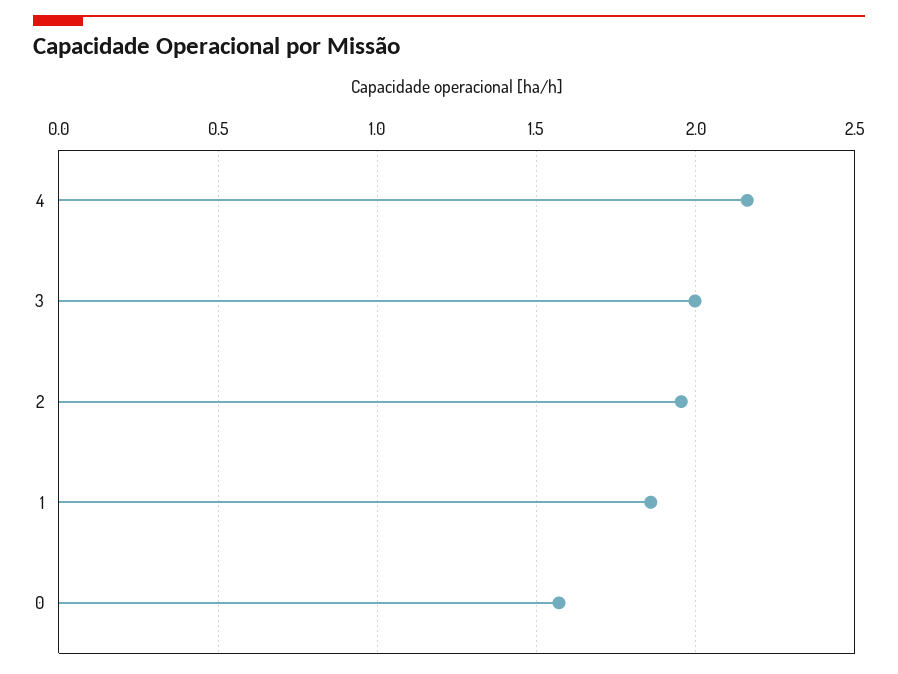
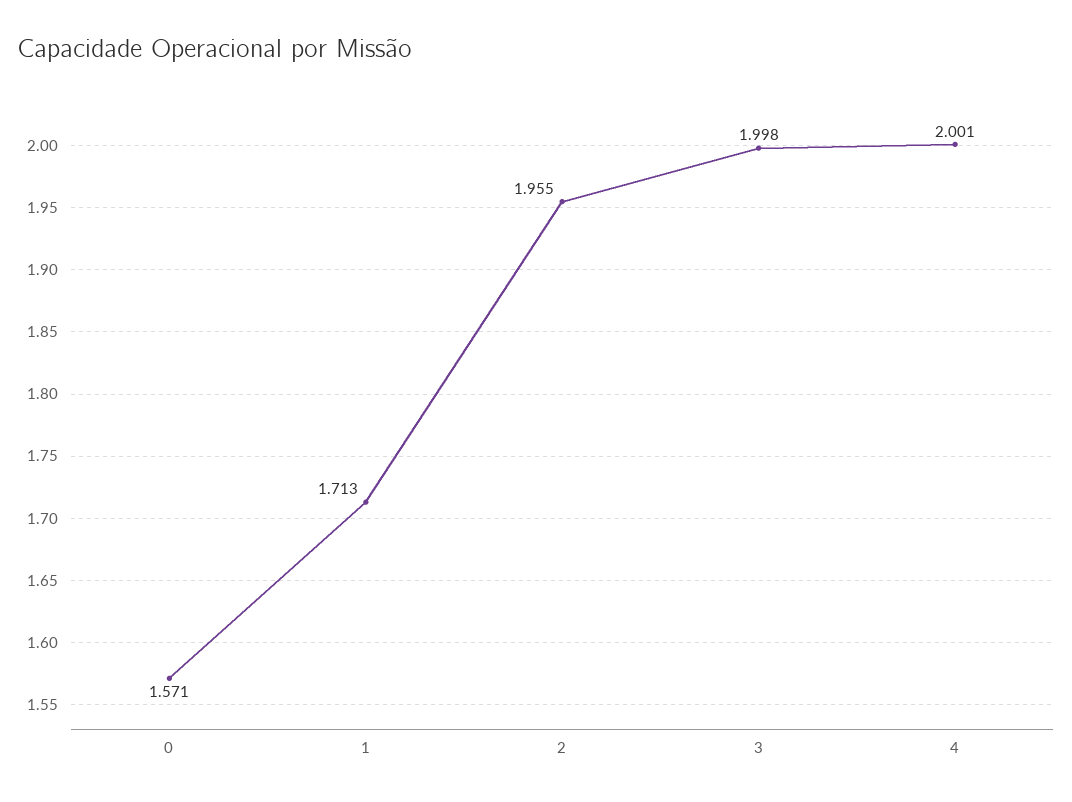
4: 2.15 -> 2.001
1: 1.85 -> 1.713

